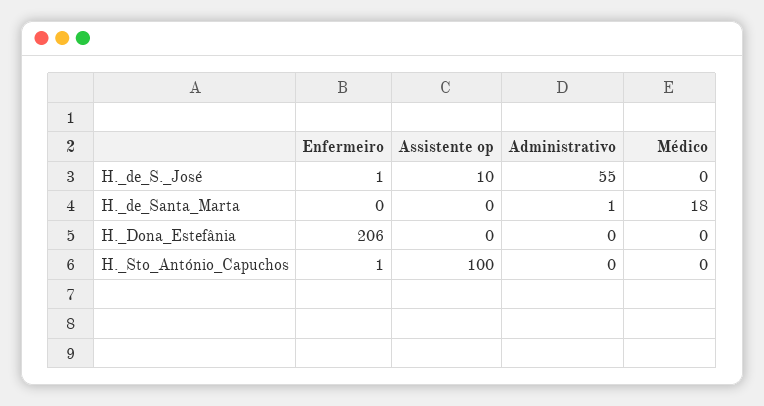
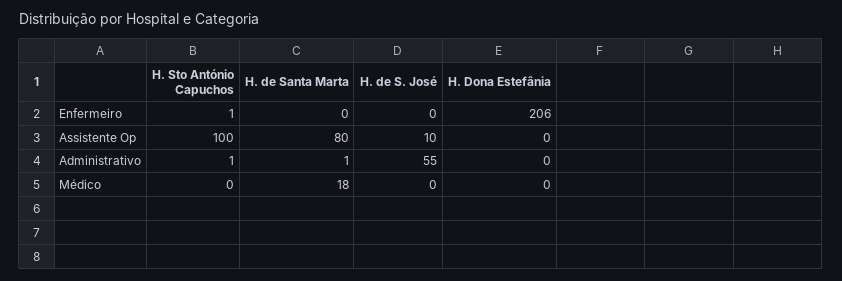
Enfermeiro, H._de_S._José: 1 -> 0
Assistente op, H._de_Santa_Marta: 0 -> 80
Administrativo, H._Sto_António_Capuchos: 0 -> 1

